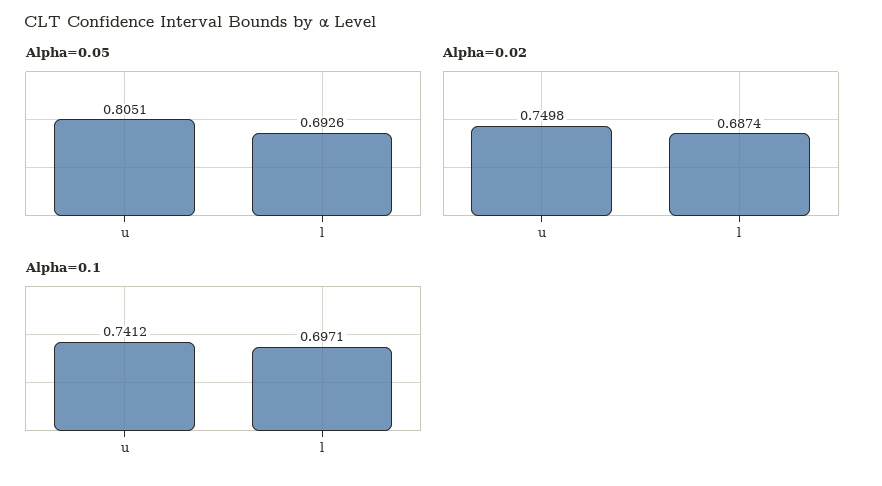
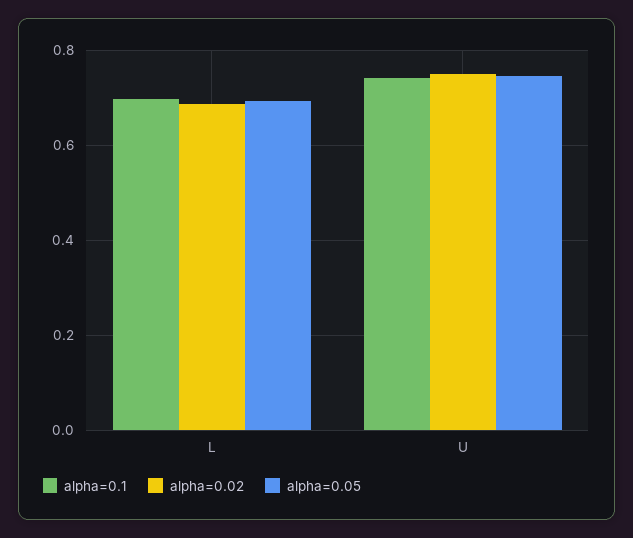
Alpha=0.05, u: 0.8051 -> 0.74

